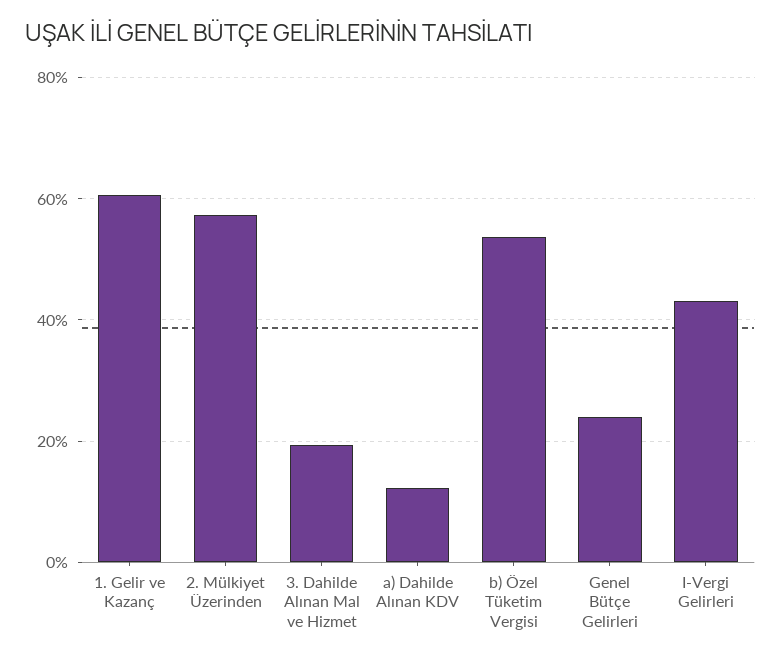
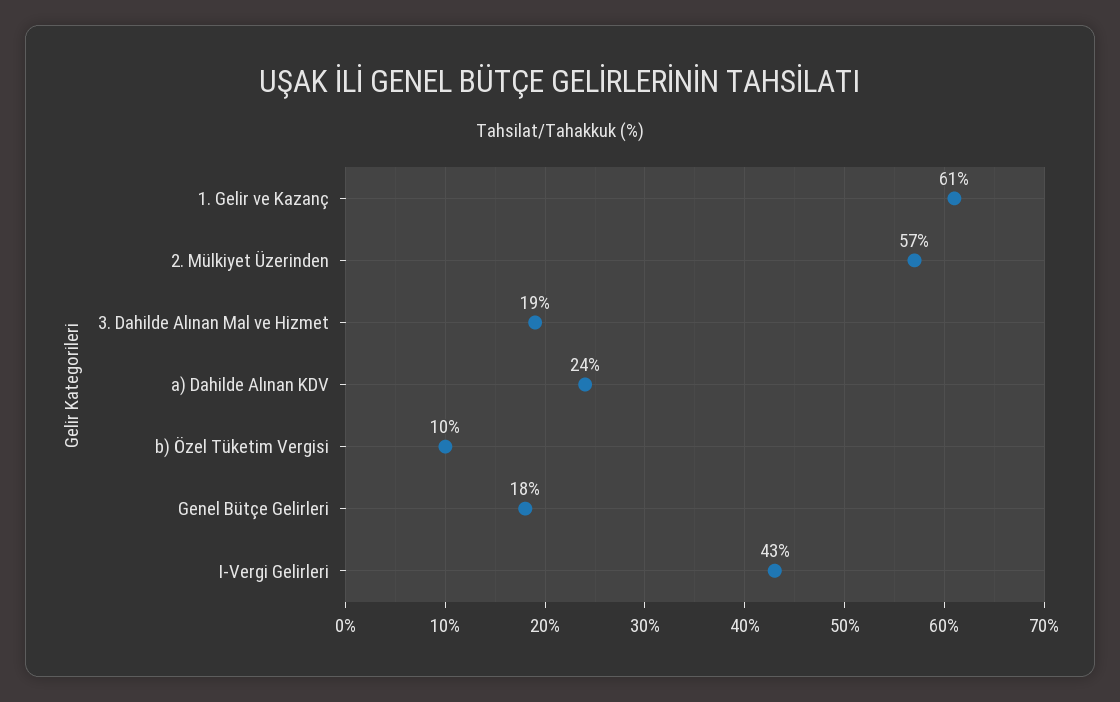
a) Dahilde Alınan KDV: 12 -> 24
b) Özel Tüketim Vergisi: 54 -> 10
Genel Bütçe Gelirleri: 24 -> 18

